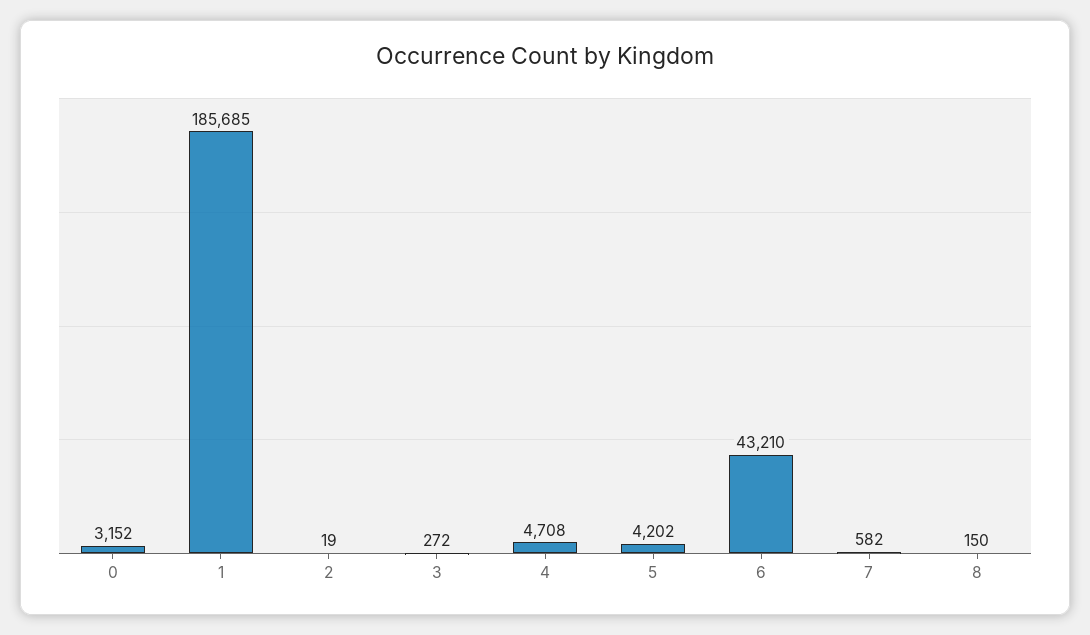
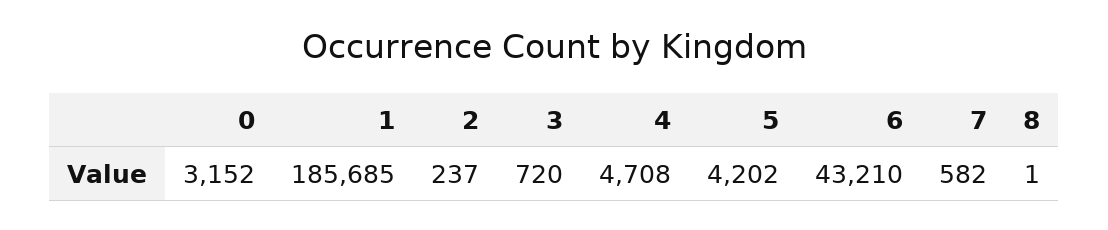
2: 19 -> 237
3: 272 -> 720
8: 150 -> 1

